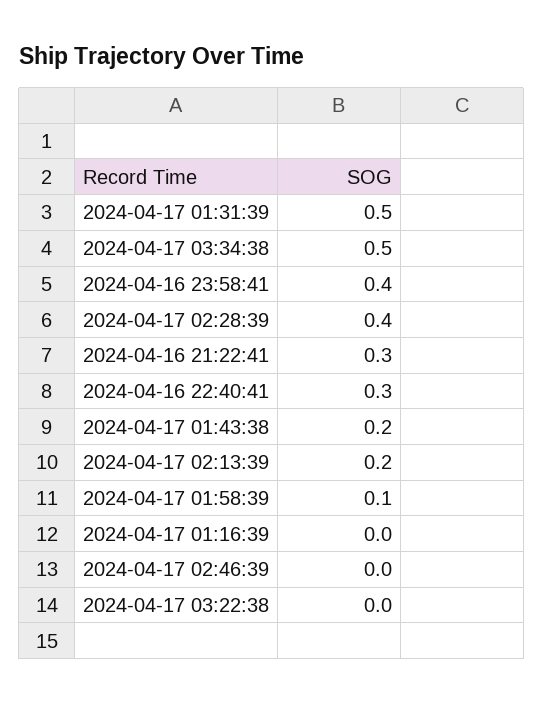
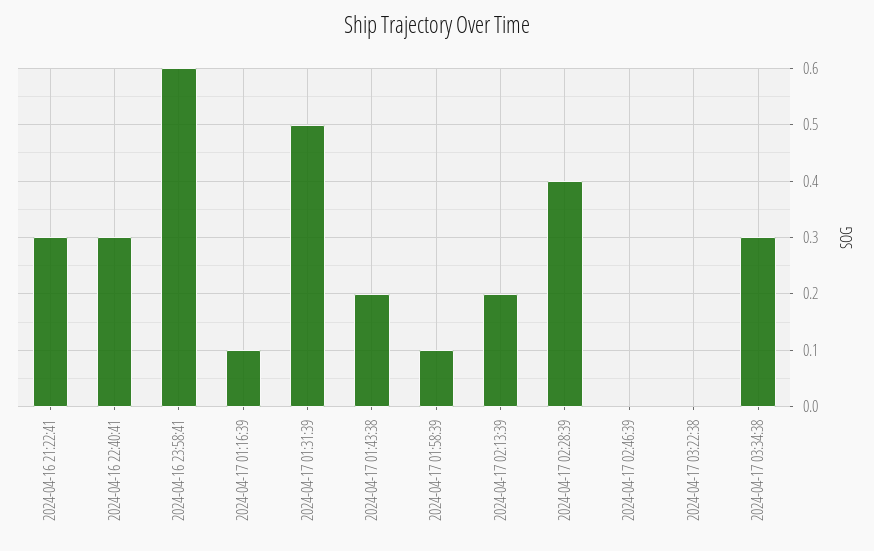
2024-04-17 03:34:38: 0.5 -> 0.3
2024-04-16 23:58:41: 0.4 -> 0.6
2024-04-17 01:16:39: 0 -> 0.1

